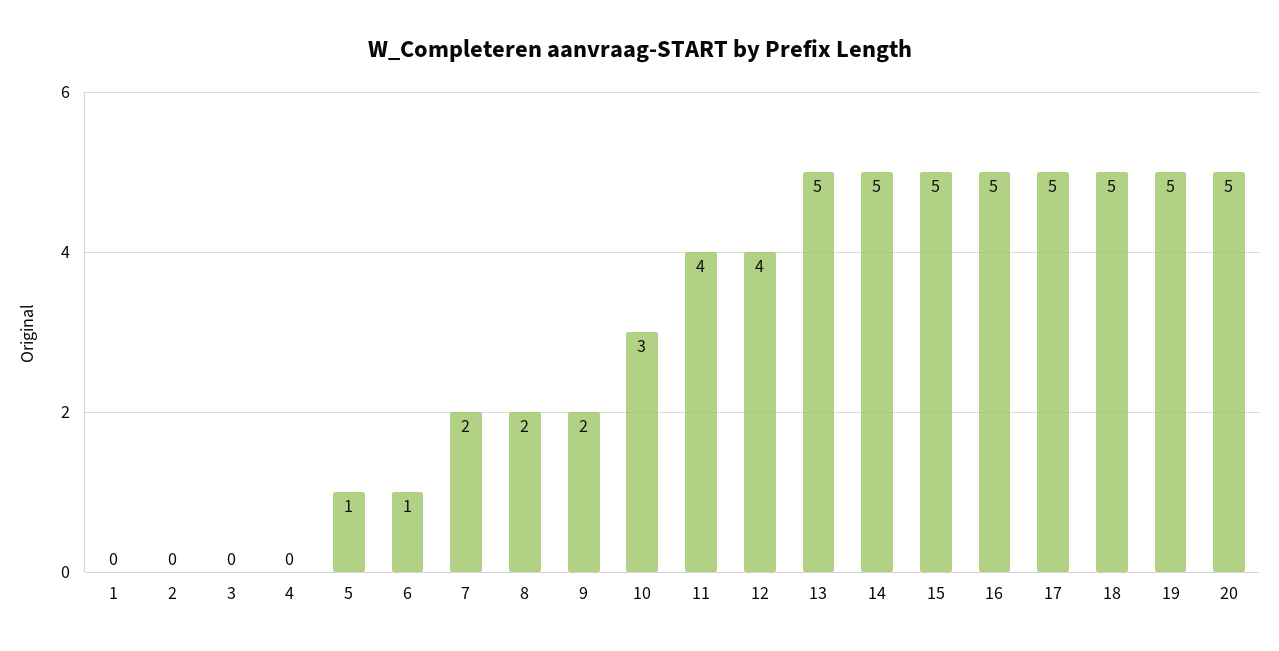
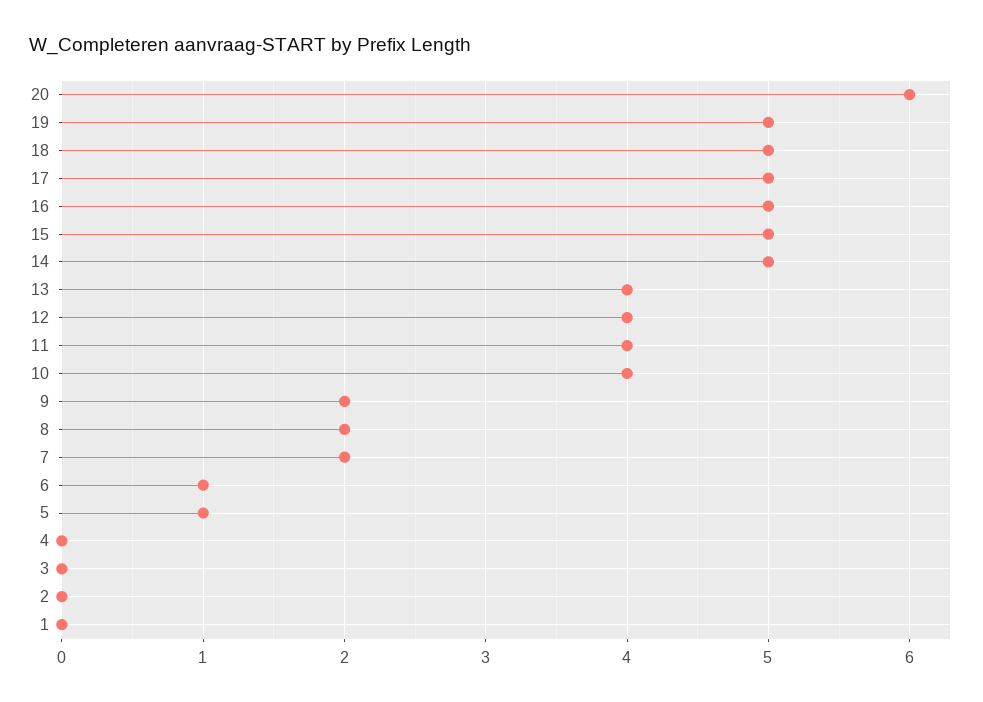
10: 3 -> 4
13: 5 -> 4
20: 5 -> 6

